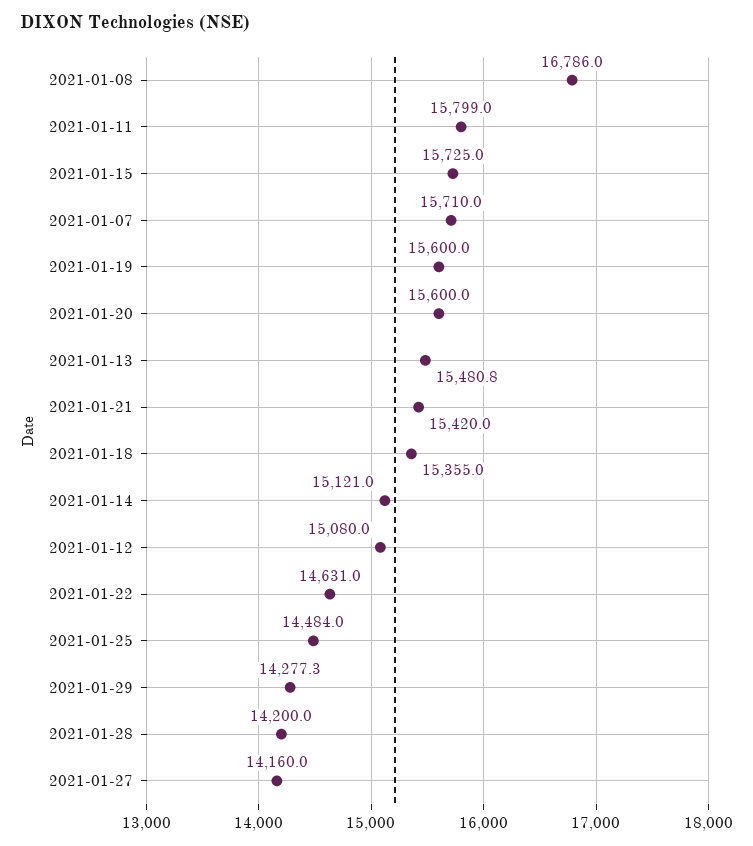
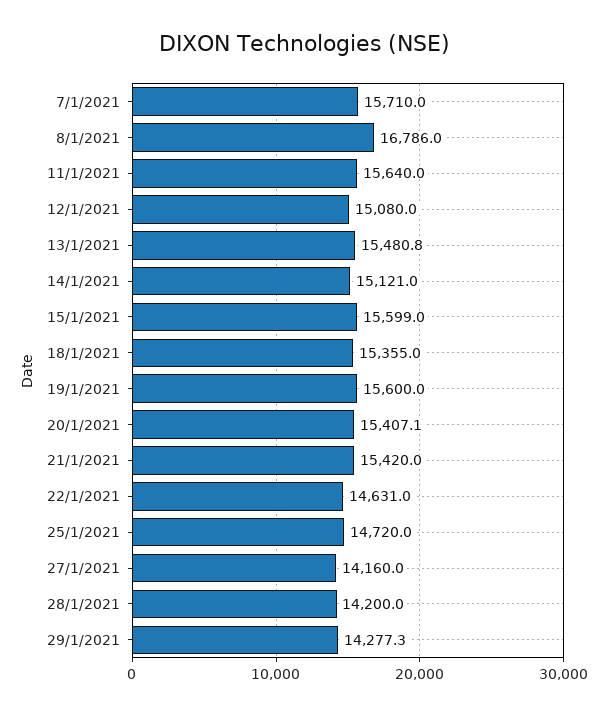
2021-01-11: 15799 -> 15640
2021-01-15: 15725 -> 15599
2021-01-20: 15600 -> 15407.1
2021-01-25: 14484 -> 14720

